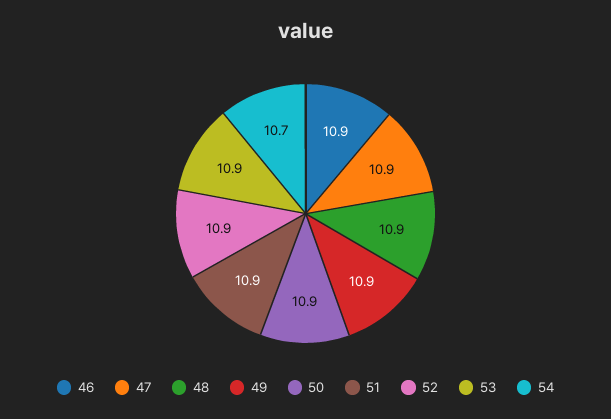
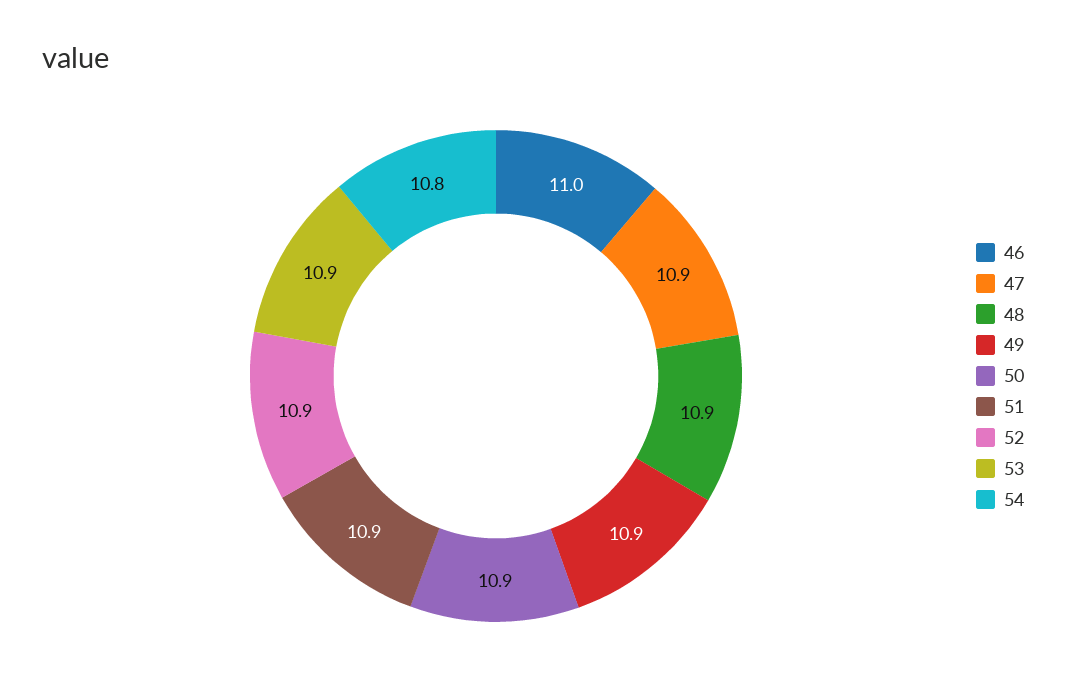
46: 10.9 -> 11
54: 10.7 -> 10.8

